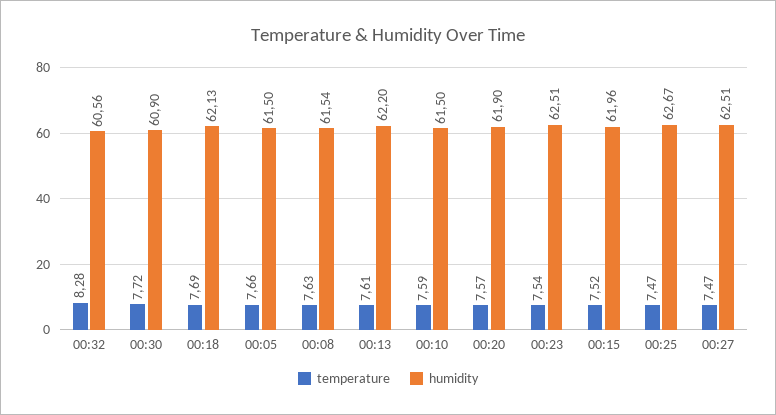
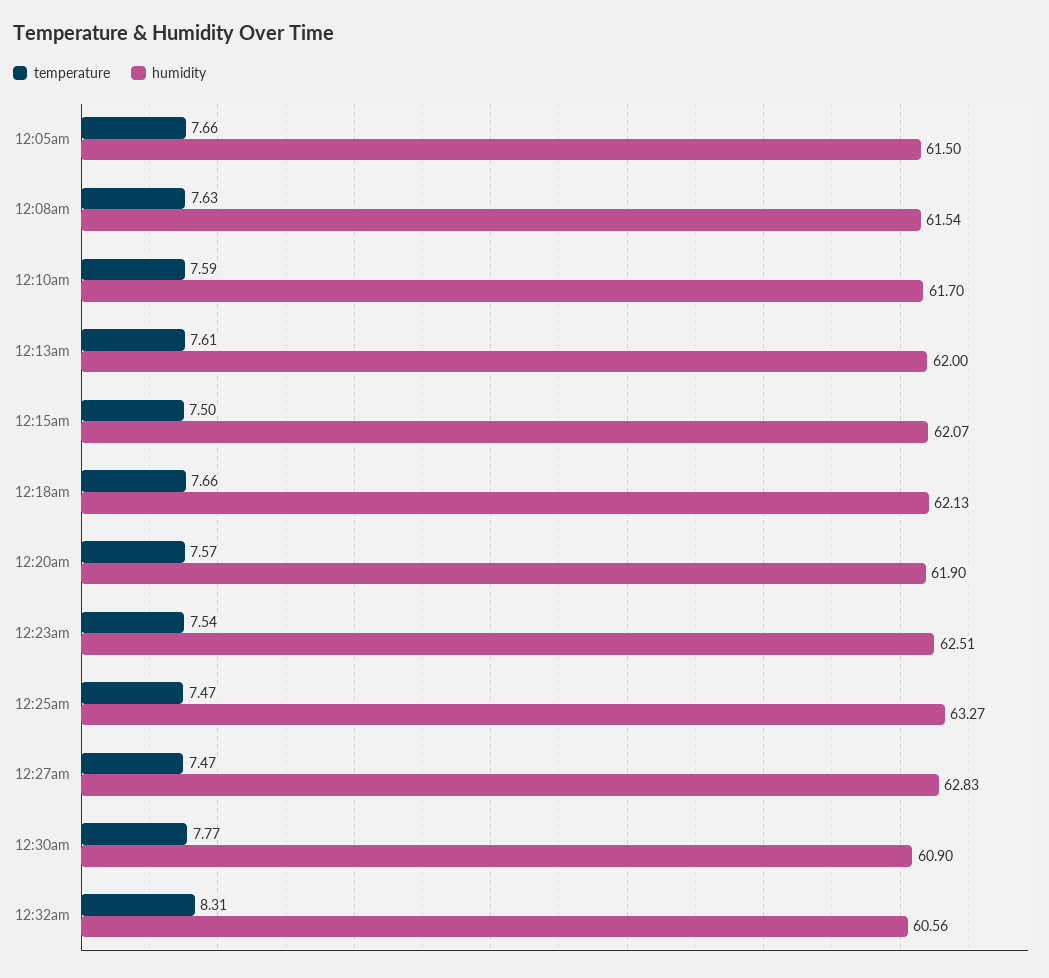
temperature, 00:32: 8.28 -> 8.31
temperature, 00:30: 7.72 -> 7.77
temperature, 00:18: 7.69 -> 7.66
humidity, 00:13: 62.2 -> 62
humidity, 00:10: 61.5 -> 61.7
temperature, 00:15: 7.52 -> 7.5
humidity, 00:15: 61.96 -> 62.07
humidity, 00:25: 62.67 -> 63.27
humidity, 00:27: 62.51 -> 62.83

